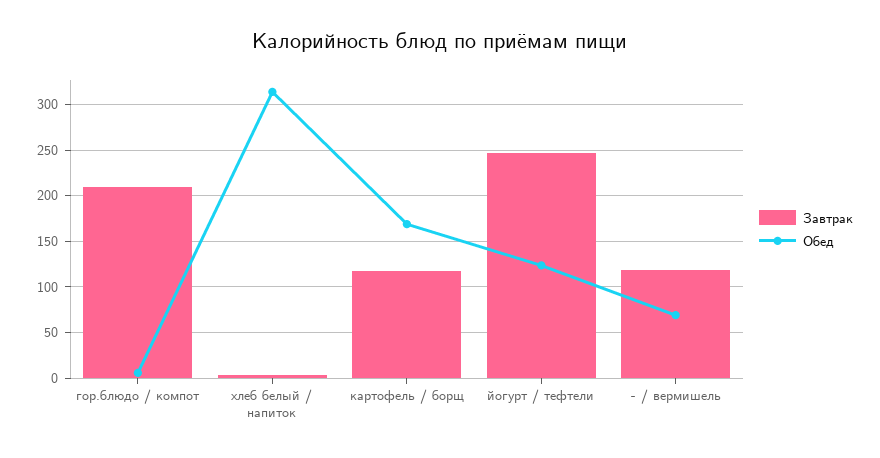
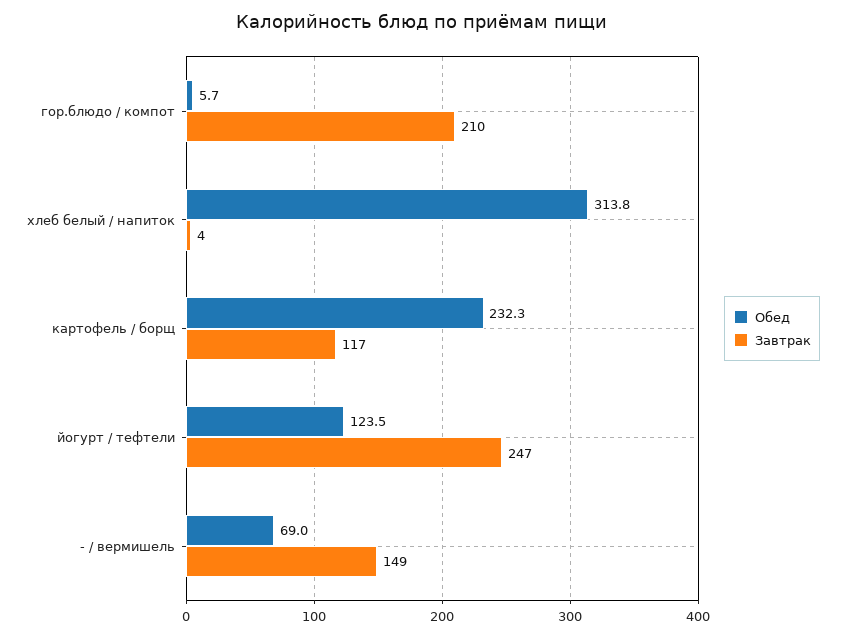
Обед, картофель / борщ: 170 -> 232.3
Завтрак, - / вермишель: 120 -> 149

